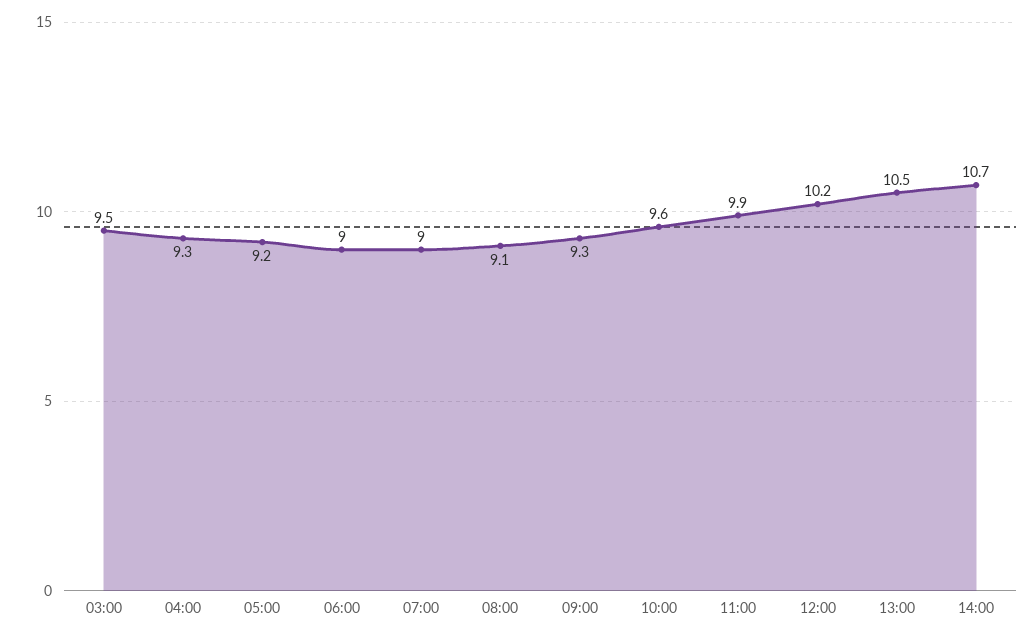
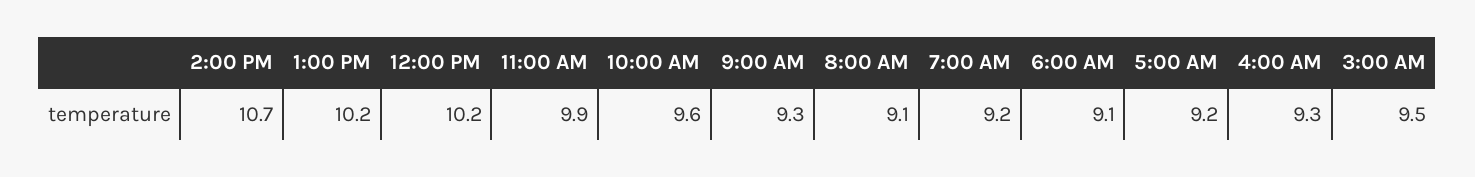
06:00: 9 -> 9.1
07:00: 9 -> 9.2
13:00: 10.5 -> 10.2

